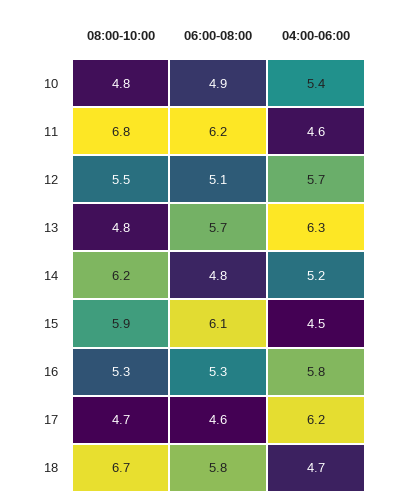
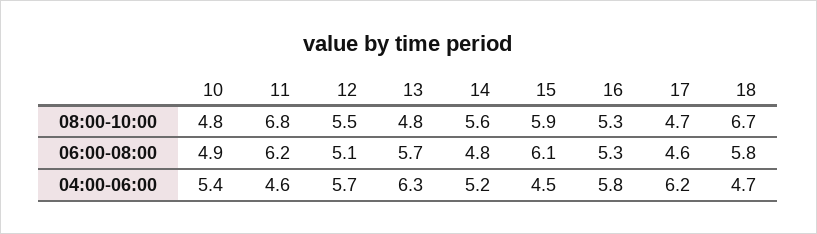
08:00-10:00, 14: 6.2 -> 5.6

